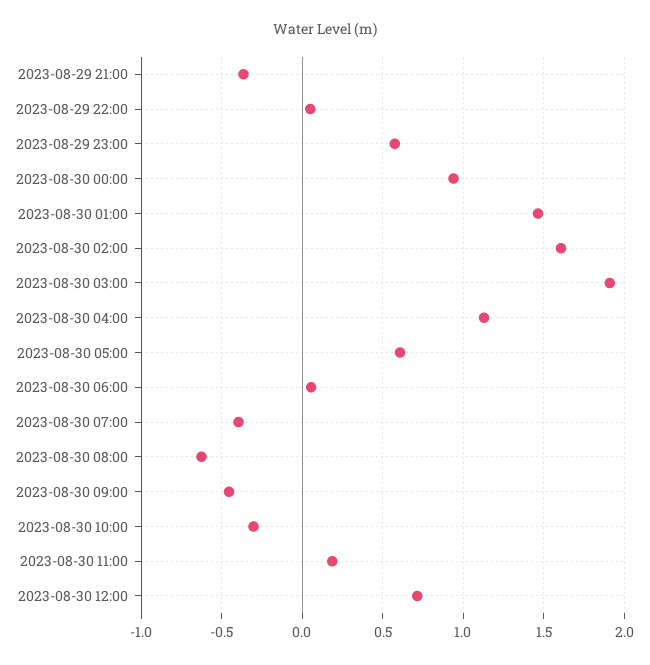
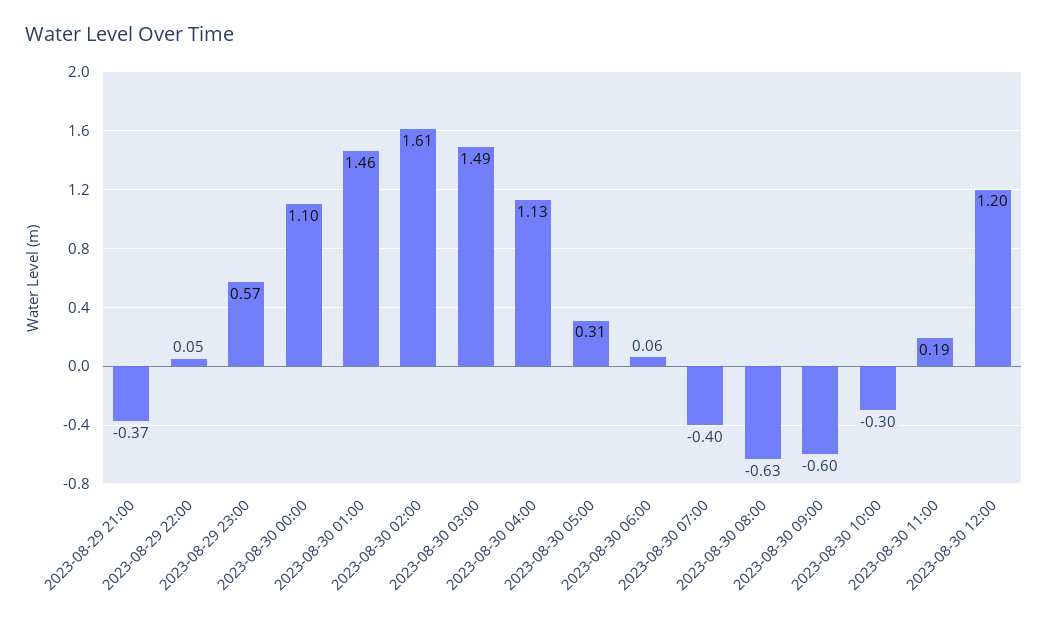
2023-08-30 00:00: 0.95 -> 1.1
2023-08-30 03:00: 1.9 -> 1.49
2023-08-30 05:00: 0.6 -> 0.31
2023-08-30 09:00: -0.45 -> -0.6
2023-08-30 12:00: 0.7 -> 1.2

